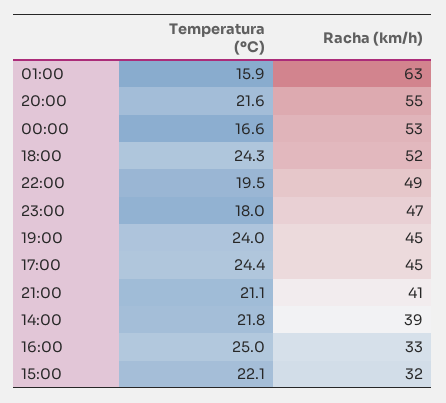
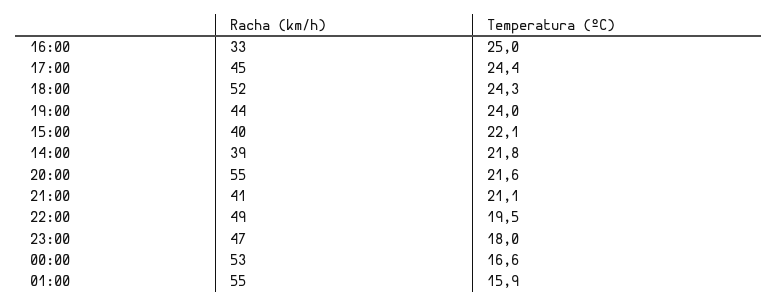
Racha (km/h), 01:00: 63 -> 55
Racha (km/h), 19:00: 45 -> 44
Racha (km/h), 15:00: 32 -> 40

